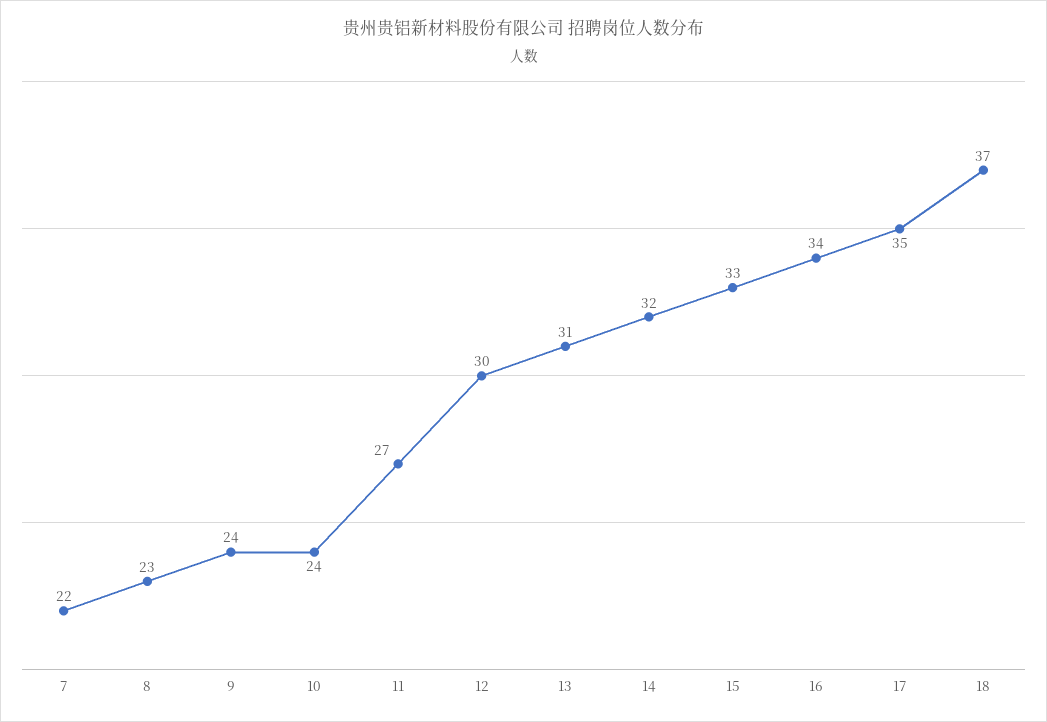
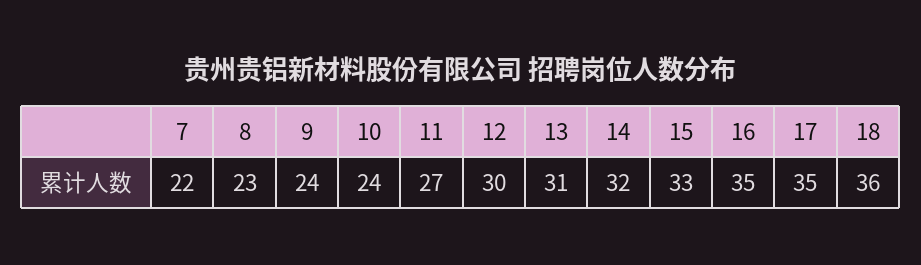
16: 34 -> 35
18: 37 -> 36

